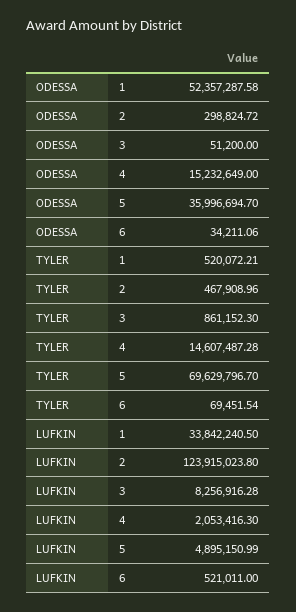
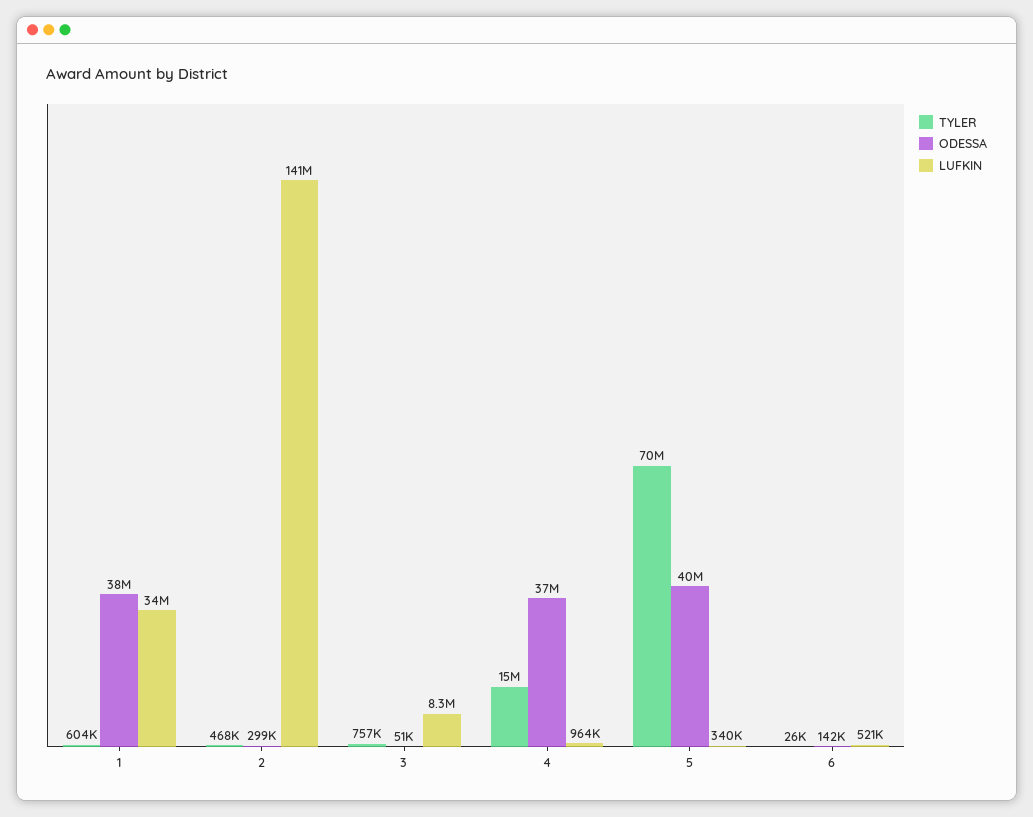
ODESSA, 1: 52357287.58 -> 38000000
ODESSA, 4: 15232649 -> 37000000
ODESSA, 5: 35996694.7 -> 40000000
ODESSA, 6: 34211.06 -> 142000
TYLER, 1: 520072.21 -> 604000
TYLER, 3: 861152.3 -> 757000
TYLER, 6: 69451.54 -> 26000
LUFKIN, 2: 123915023.8 -> 141000000
LUFKIN, 4: 2053416.3 -> 964000
LUFKIN, 5: 4895150.99 -> 340000

